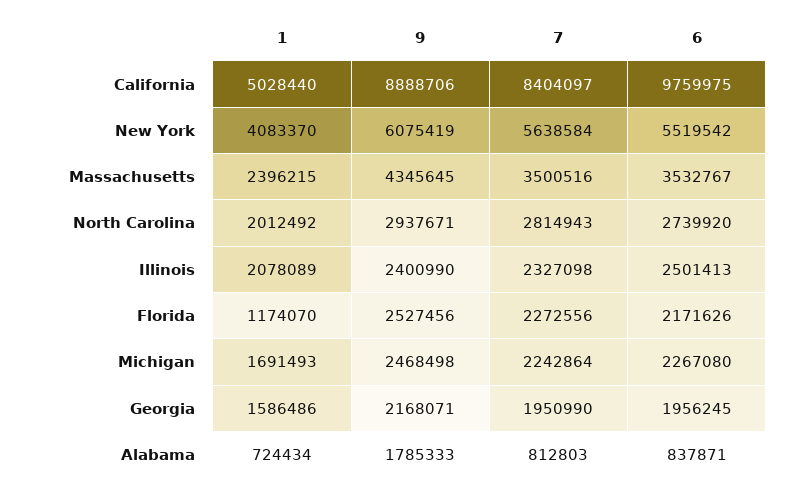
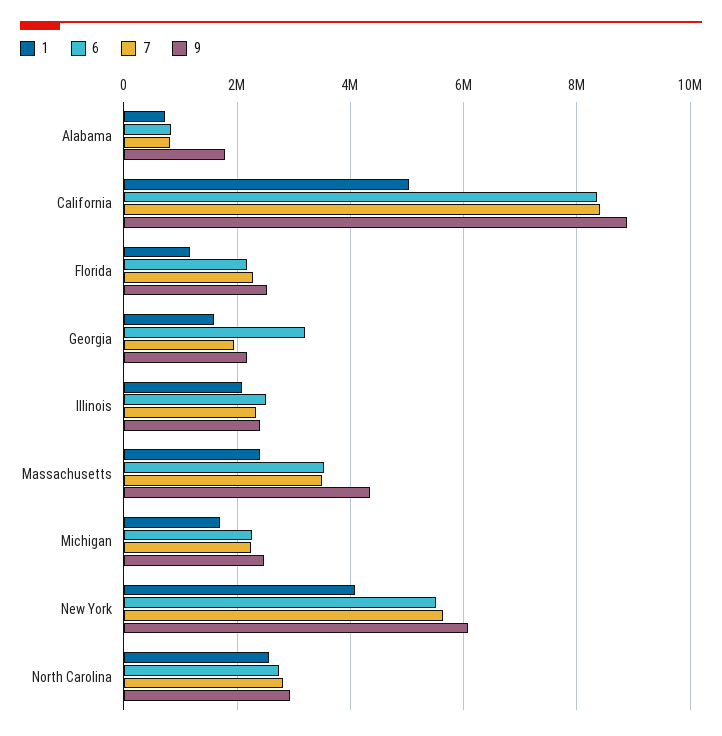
6, California: 9759975 -> 8400000
1, North Carolina: 2012492 -> 2600000
6, Georgia: 1956245 -> 3200000

